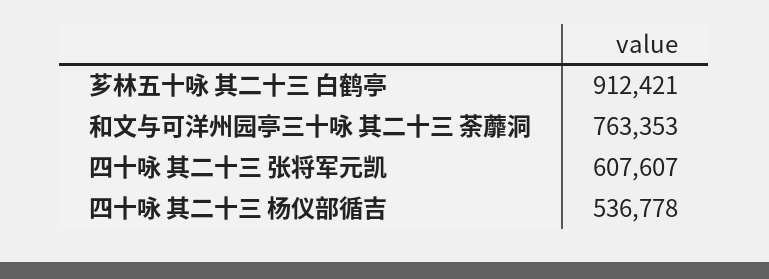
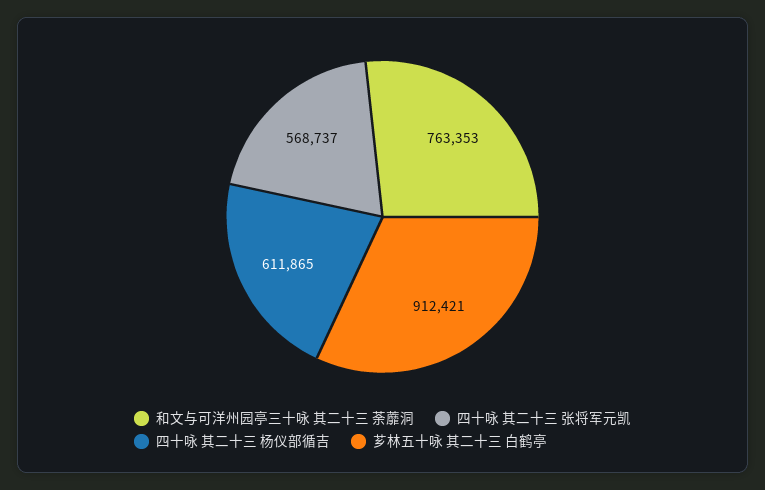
四十咏 其二十三 张将军元凯: 607607 -> 568737
四十咏 其二十三 杨仪部循吉: 536778 -> 611865

